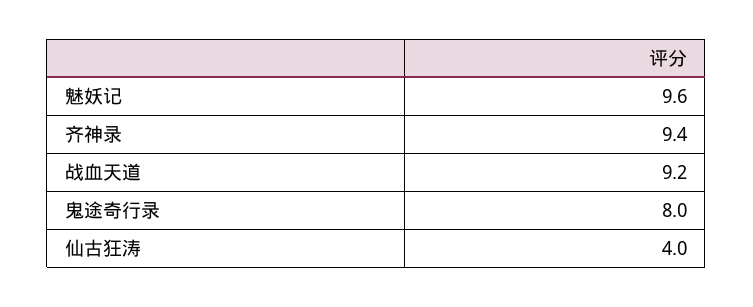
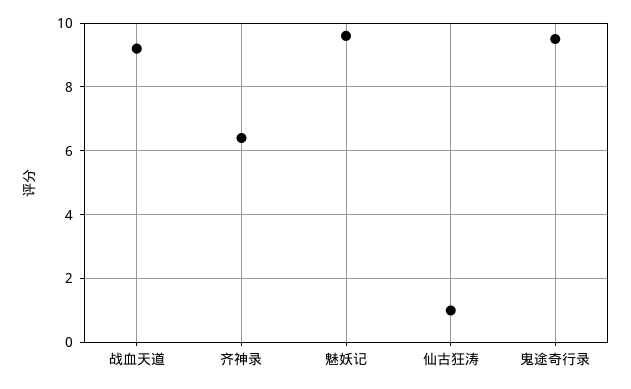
齐神录: 9.4 -> 6.5
鬼途奇行录: 8 -> 9.5
仙古狂涛: 4 -> 1

